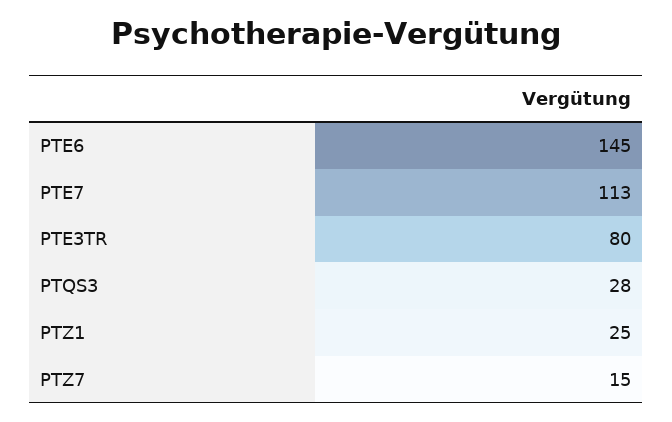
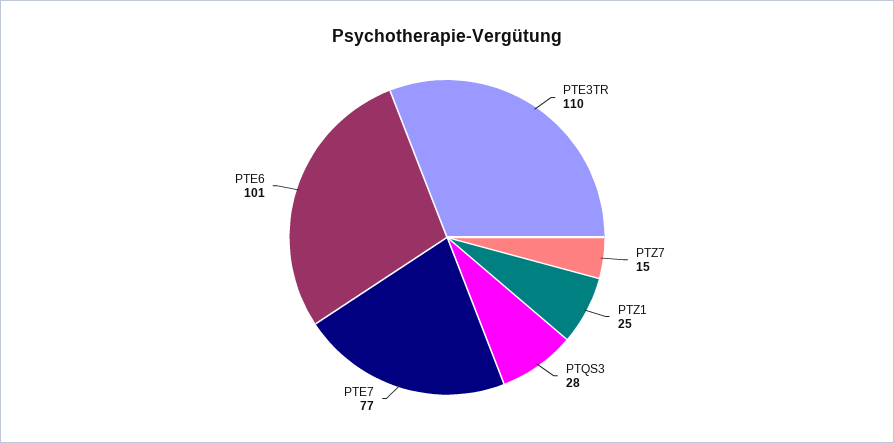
PTE6: 145 -> 101
PTE7: 113 -> 77
PTE3TR: 80 -> 110

